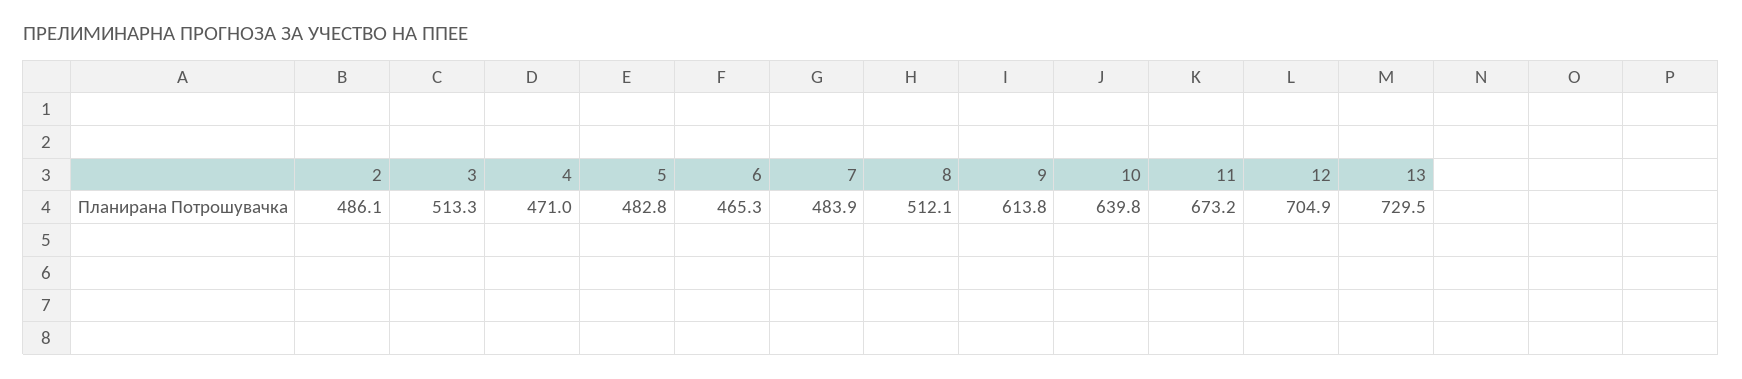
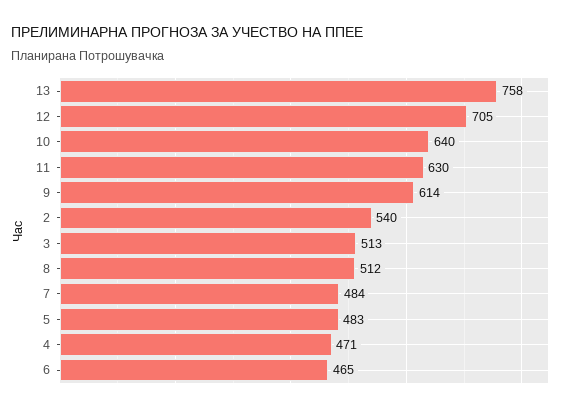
2: 486.1 -> 540
11: 673.2 -> 630
13: 729.5 -> 758

